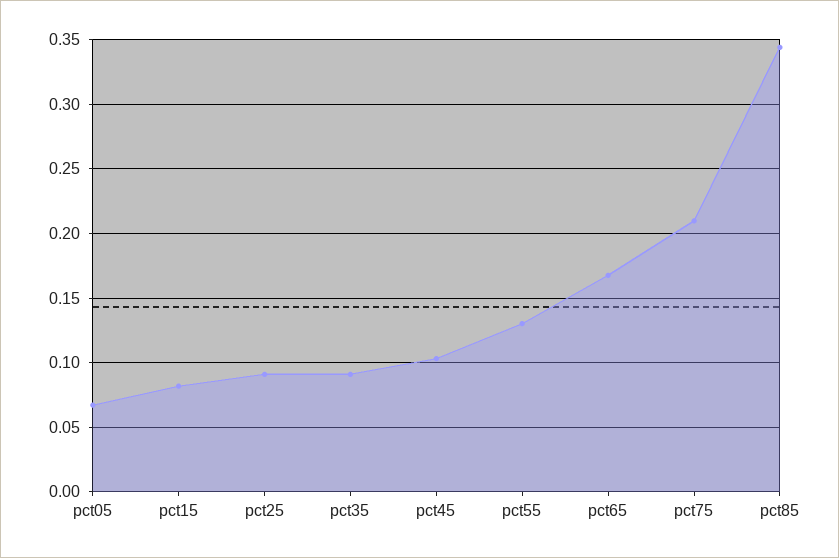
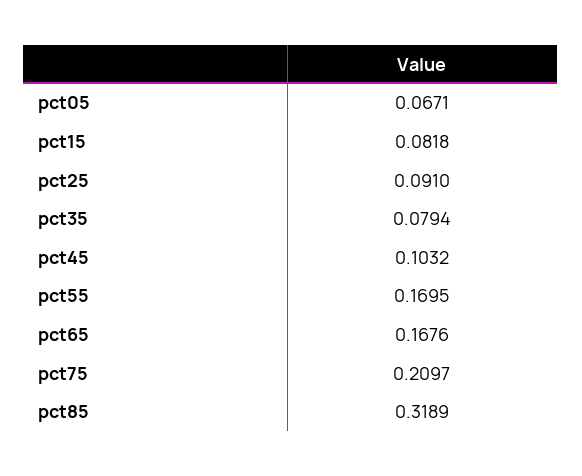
pct35: 0.09 -> 0.0794
pct55: 0.13 -> 0.1695
pct85: 0.345 -> 0.3189

